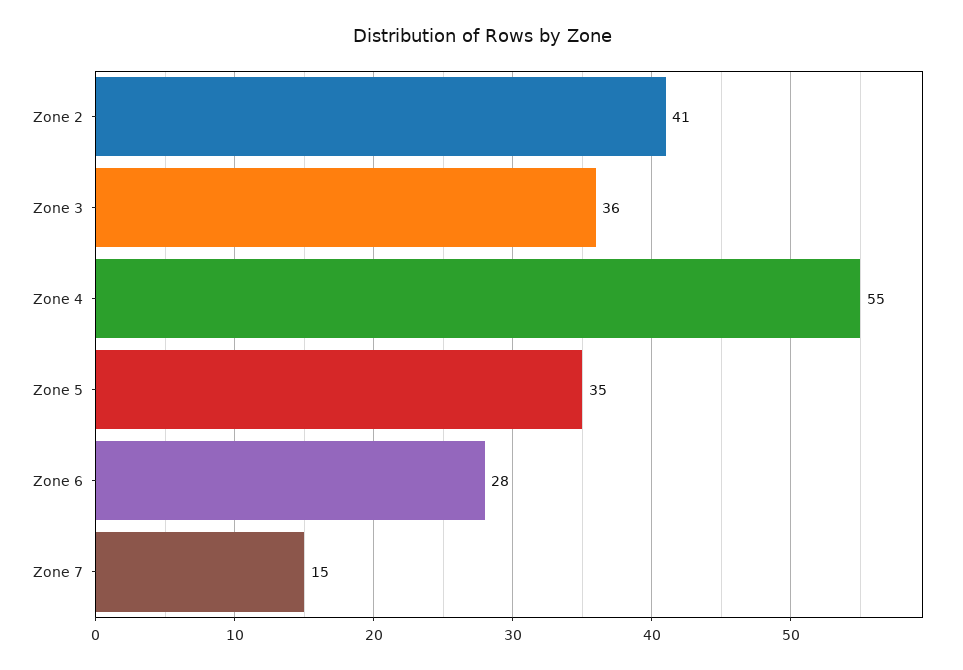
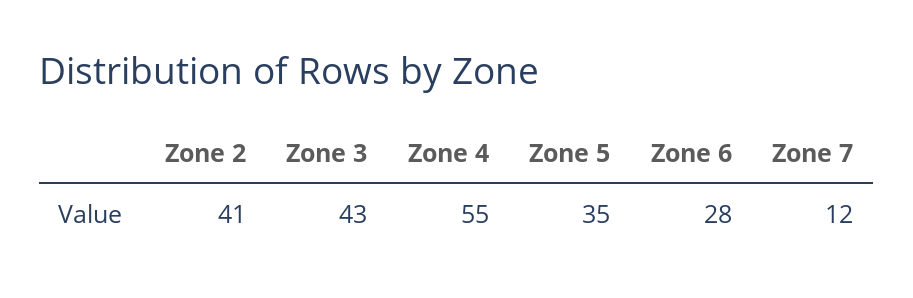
Zone 3: 36 -> 43
Zone 7: 15 -> 12

